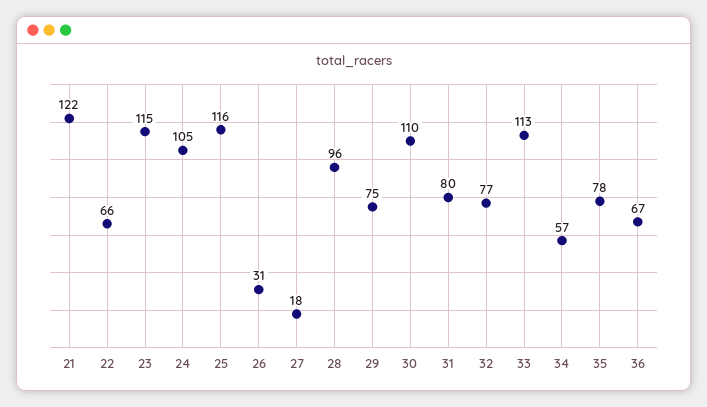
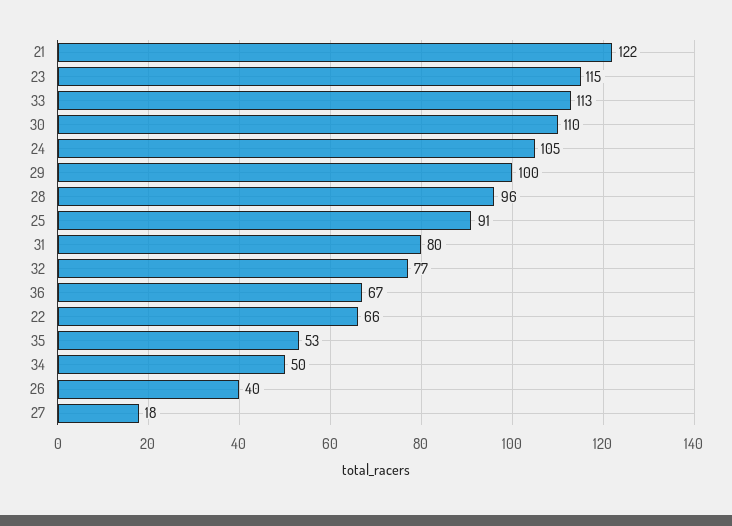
25: 116 -> 91
26: 31 -> 40
29: 75 -> 100
34: 57 -> 50
35: 78 -> 53

